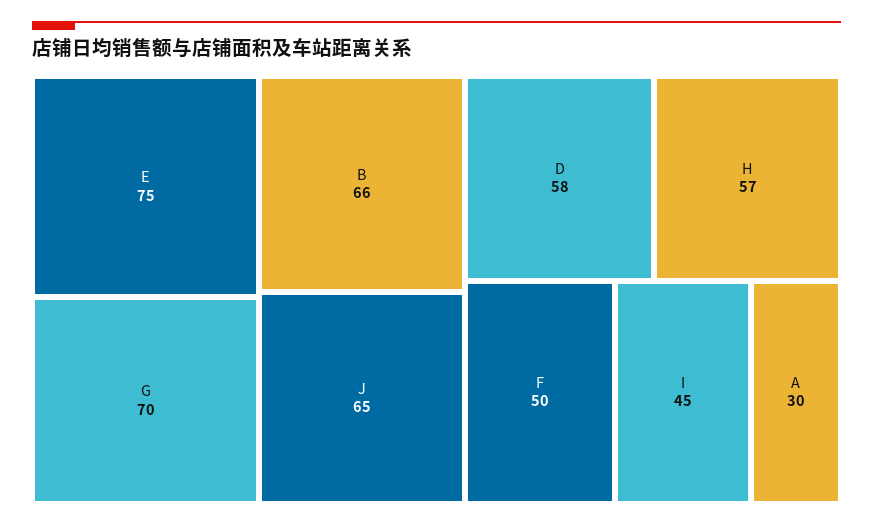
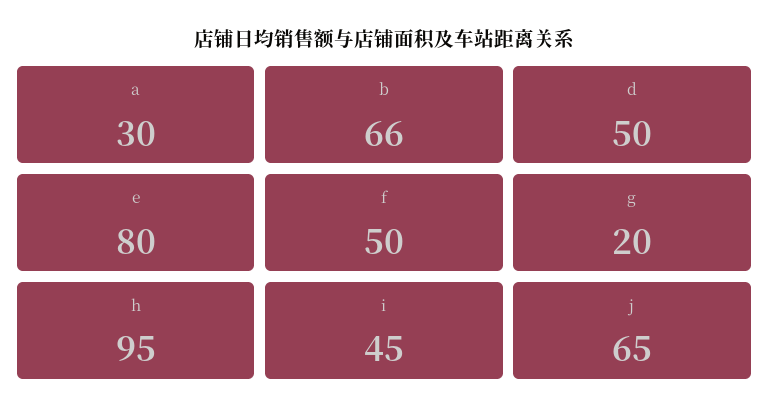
E: 75 -> 80
G: 70 -> 20
D: 58 -> 50
H: 57 -> 95

